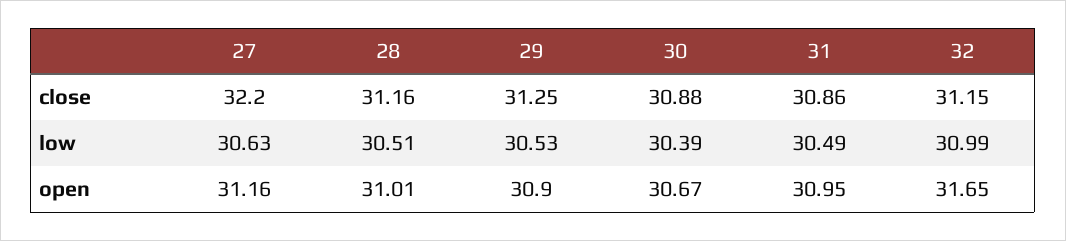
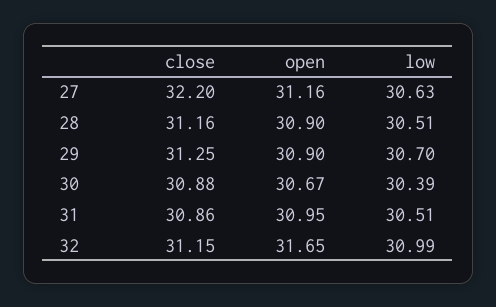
29, low: 30.53 -> 30.7
31, low: 30.49 -> 30.51
28, open: 31.01 -> 30.9

